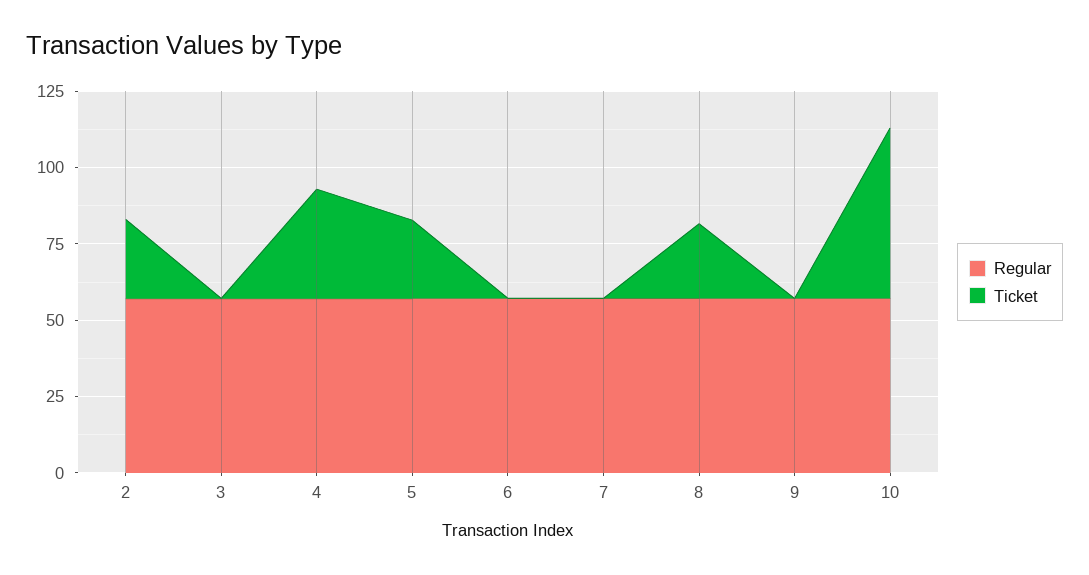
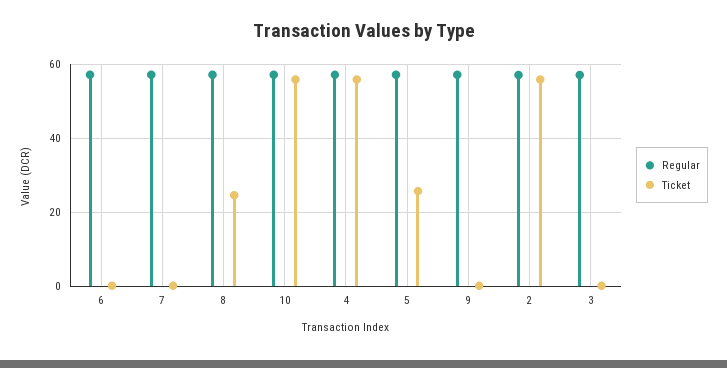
Ticket, 2: 25 -> 56
Ticket, 4: 35 -> 56

